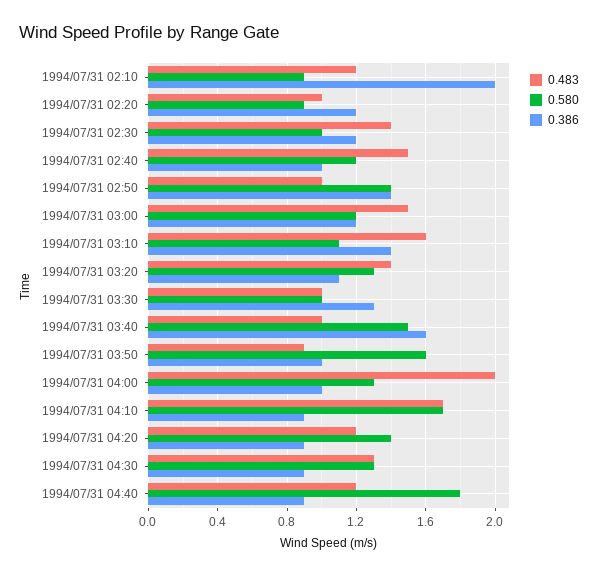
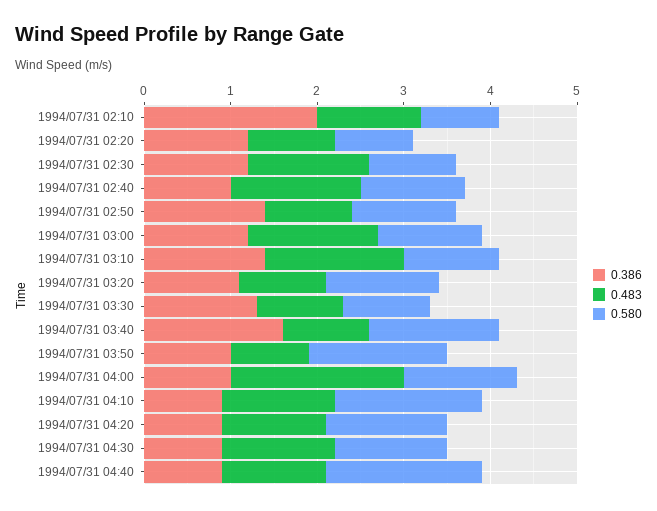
0.580, 1994/07/31 02:50: 1.4 -> 1.2
0.483, 1994/07/31 03:20: 1.4 -> 1
0.483, 1994/07/31 04:10: 1.7 -> 1.3

